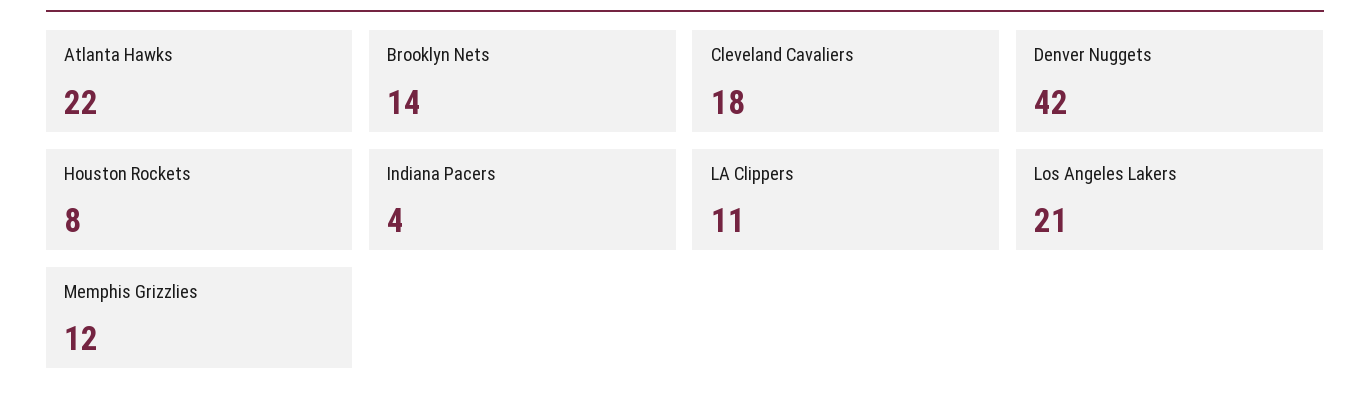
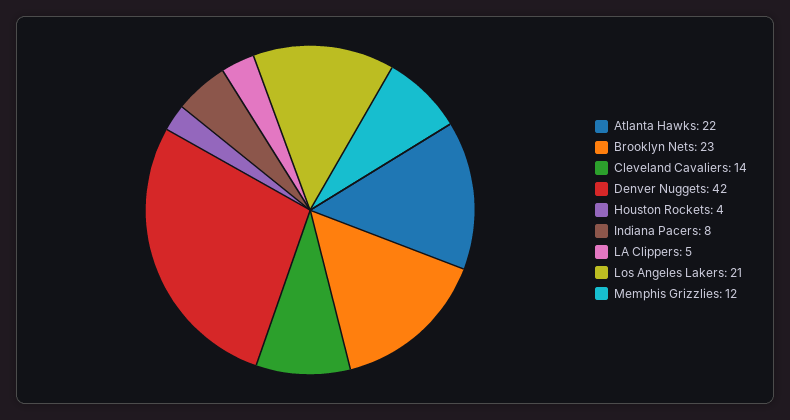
Brooklyn Nets: 14 -> 23
Cleveland Cavaliers: 18 -> 14
Houston Rockets: 8 -> 4
Indiana Pacers: 4 -> 8
LA Clippers: 11 -> 5

